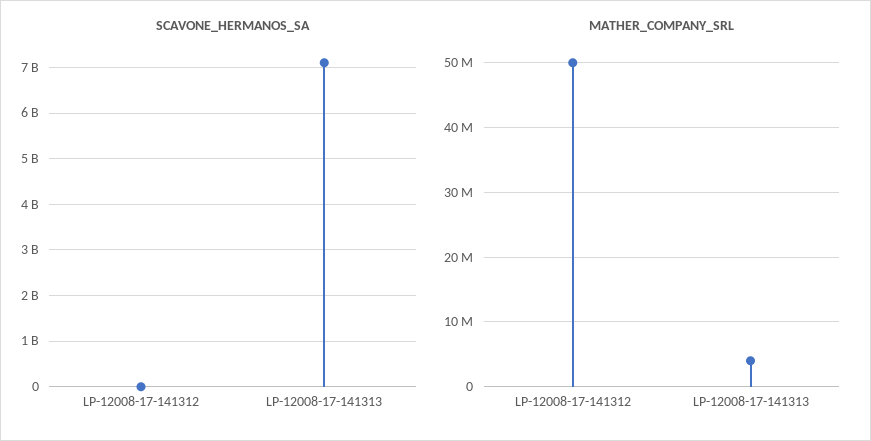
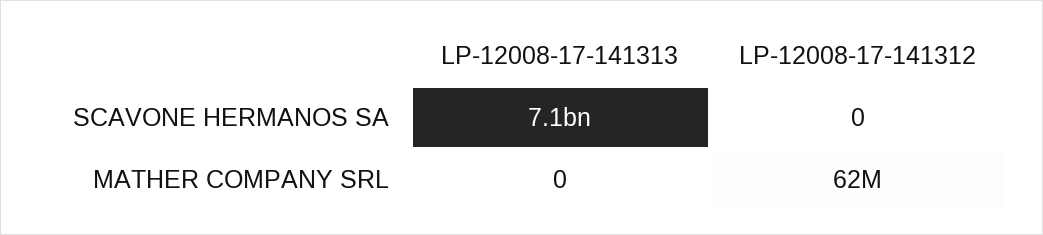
MATHER_COMPANY_SRL, LP-12008-17-141312: 50000000 -> 62000000
MATHER_COMPANY_SRL, LP-12008-17-141313: 4000000 -> 0

